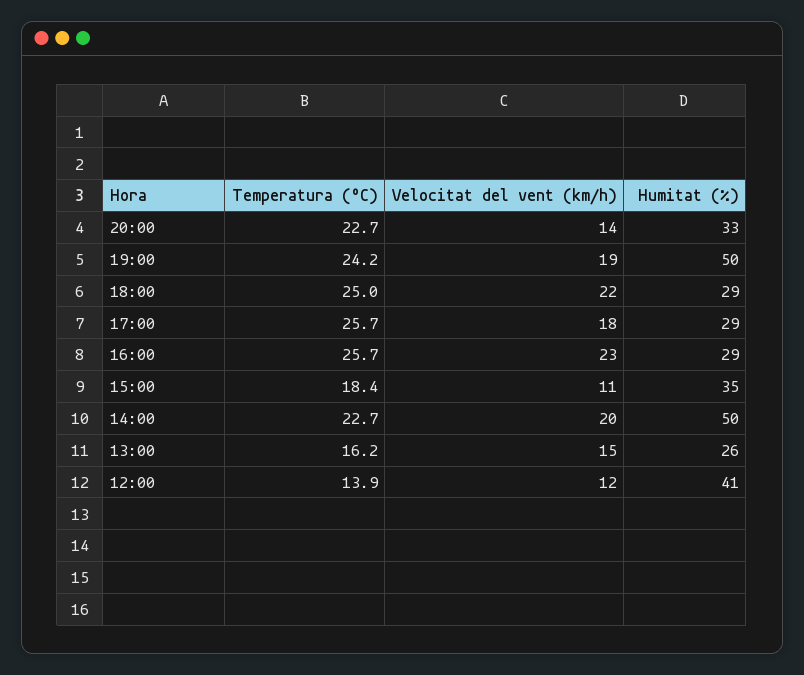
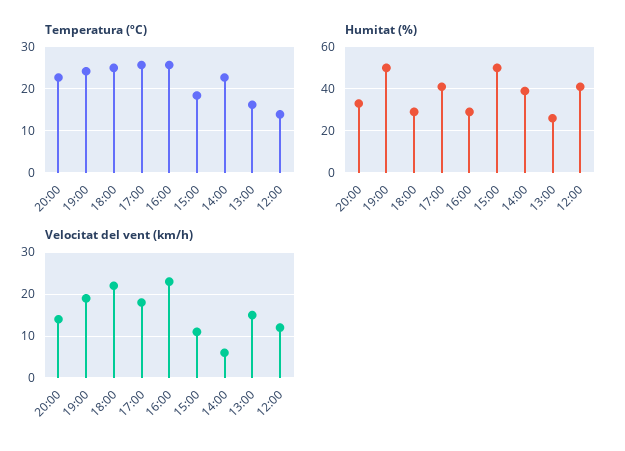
Humitat (%), 17:00: 29 -> 40
Humitat (%), 15:00: 35 -> 50
Velocitat del vent (km/h), 14:00: 20 -> 5
Humitat (%), 14:00: 50 -> 40

